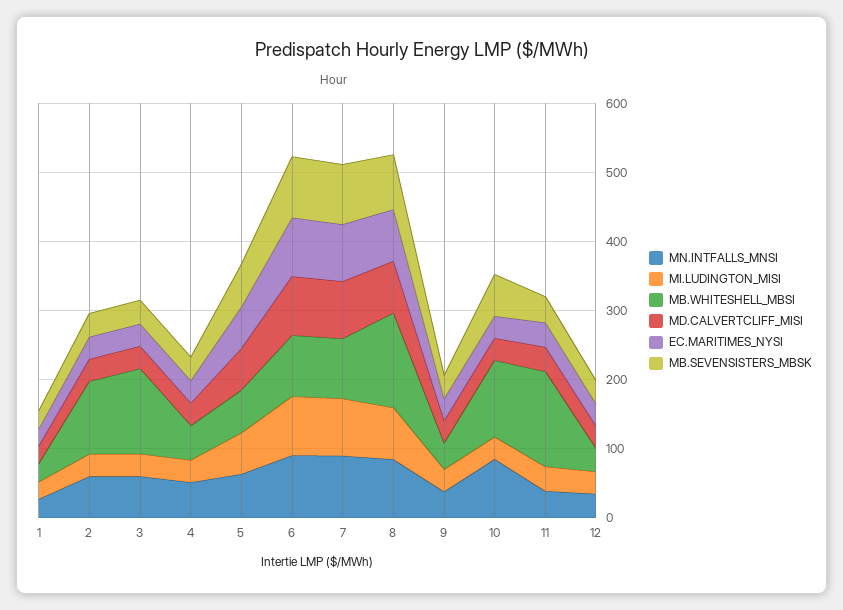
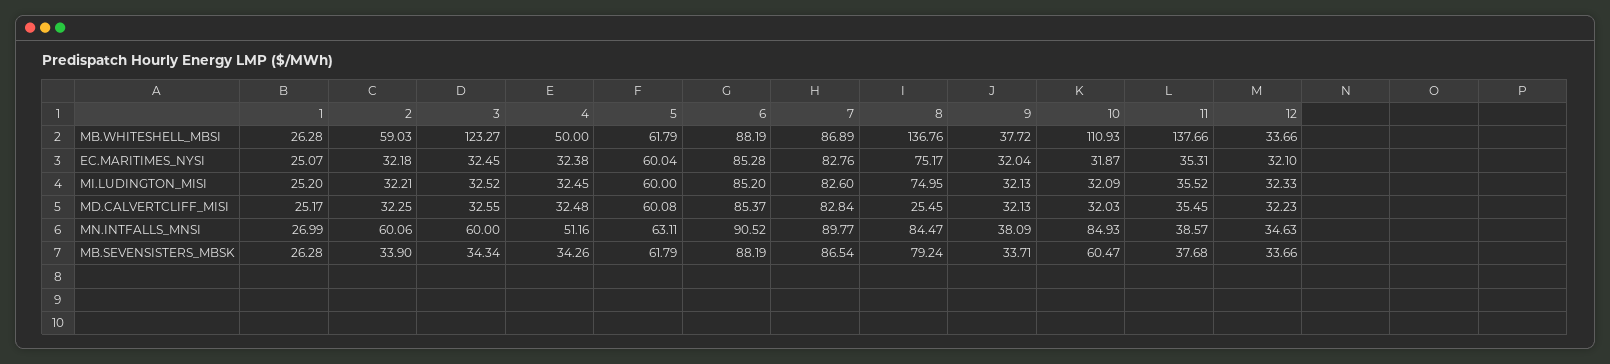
MB.WHITESHELL_MBSI, 2: 100 -> 59.03
MD.CALVERTCLIFF_MISI, 8: 80 -> 25.45

